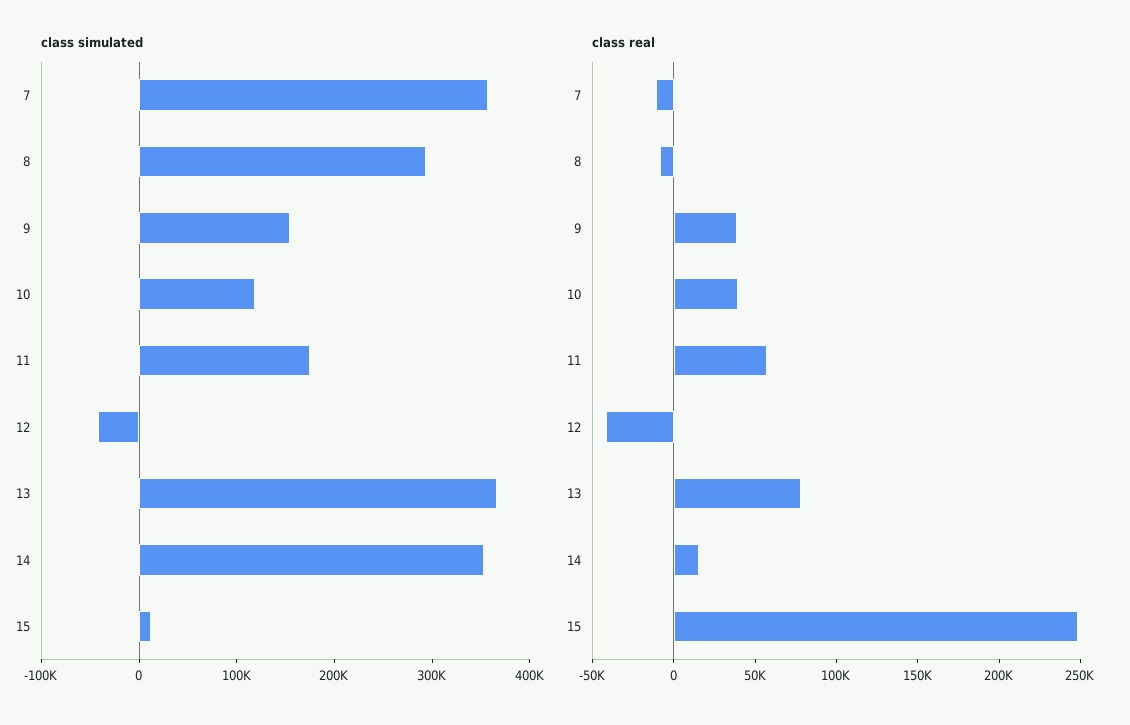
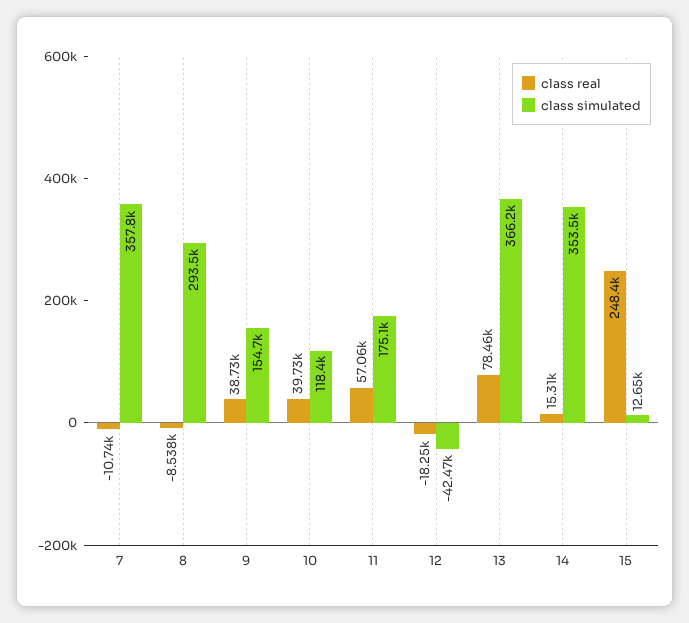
class real, 12: -40000 -> -18250

